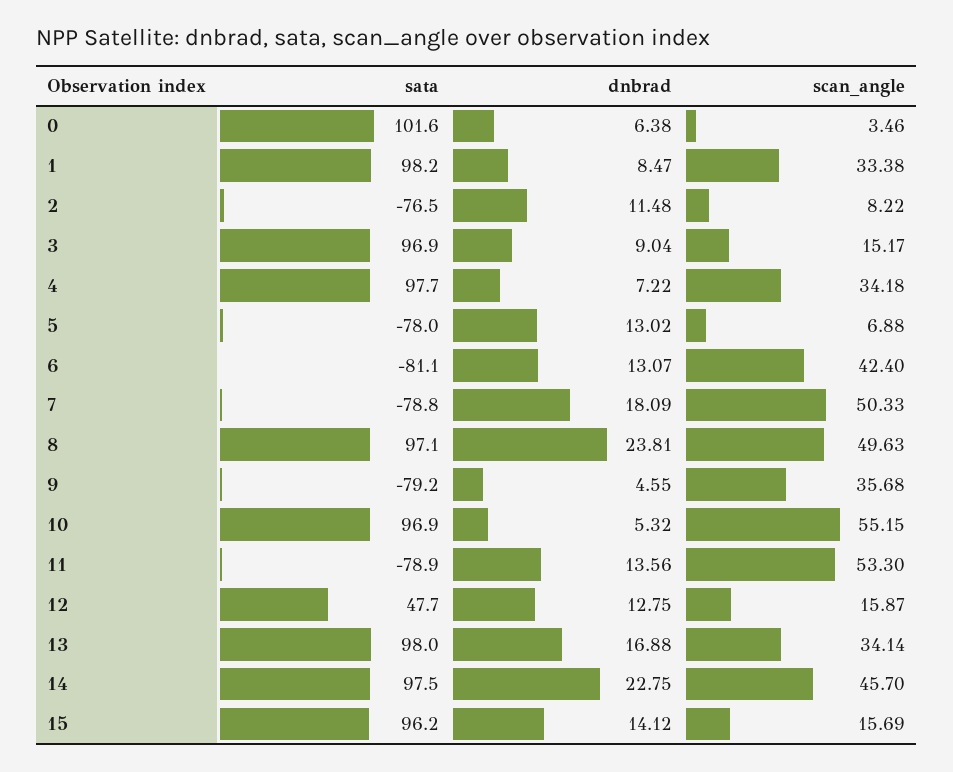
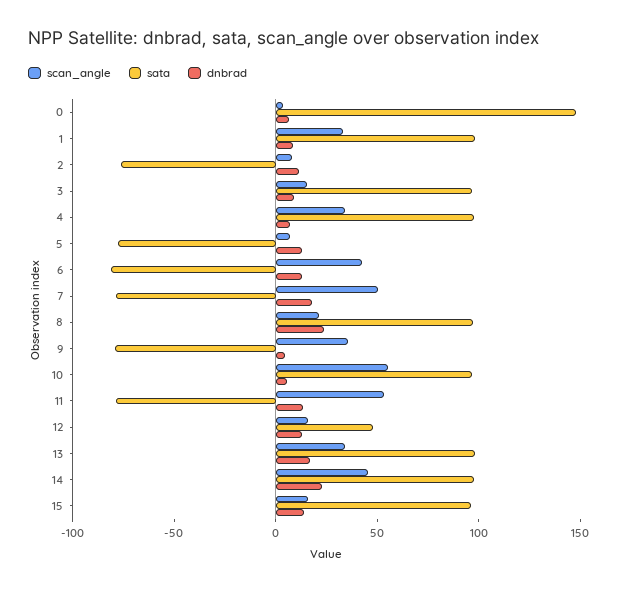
sata, 0: 101.6 -> 150
scan_angle, 8: 49.63 -> 20

